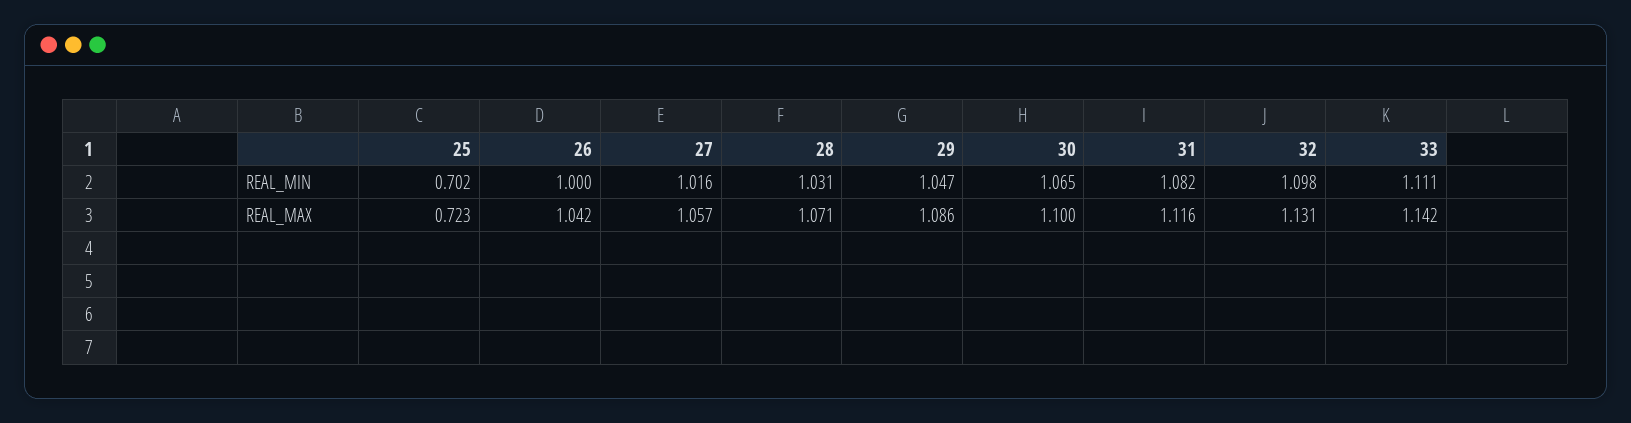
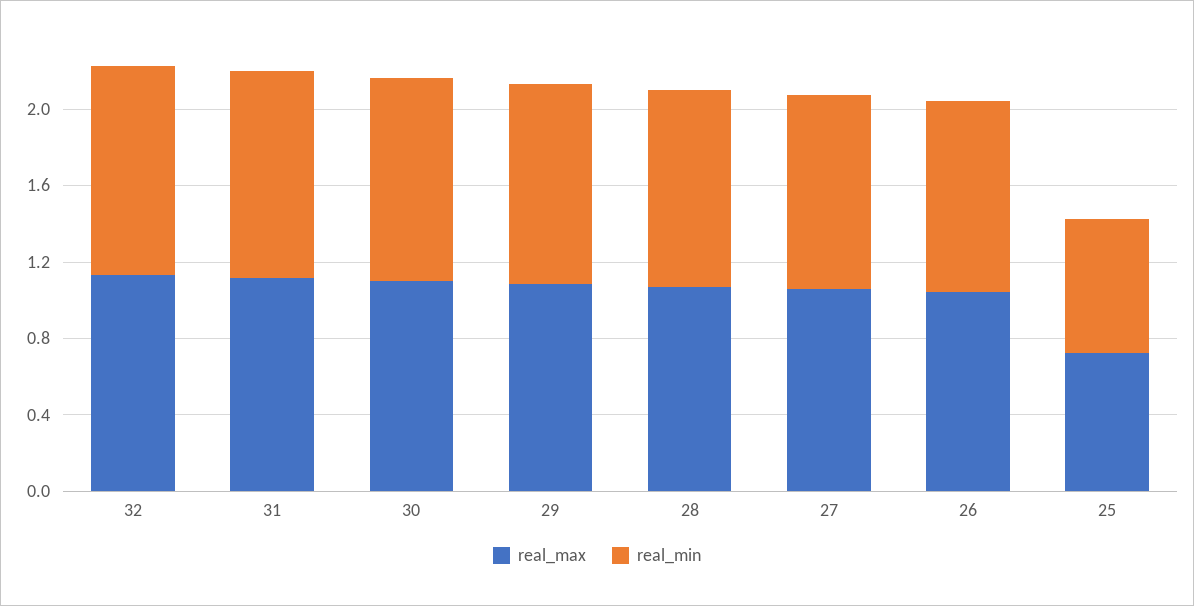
REAL_MIN, 33: 1.111 -> none
REAL_MAX, 33: 1.142 -> none

